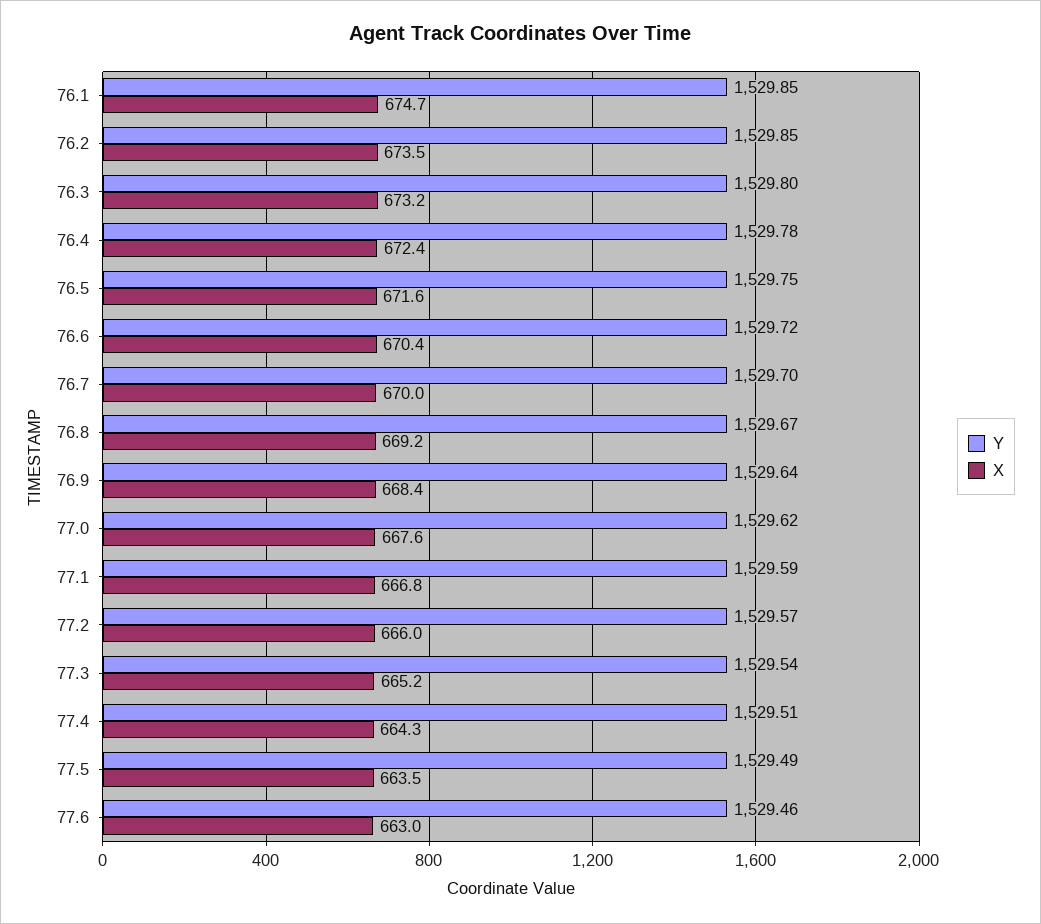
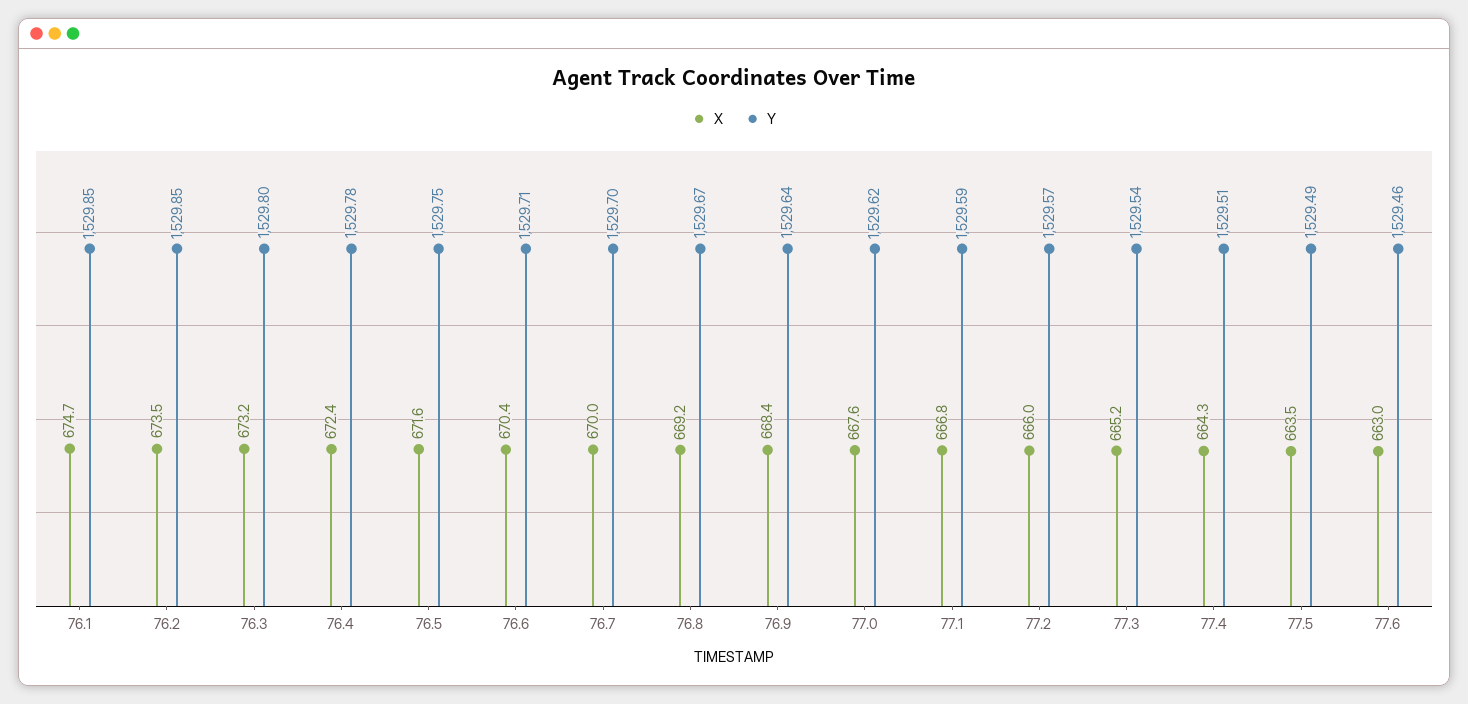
Y, 76.6: 1529.72 -> 1529.71

